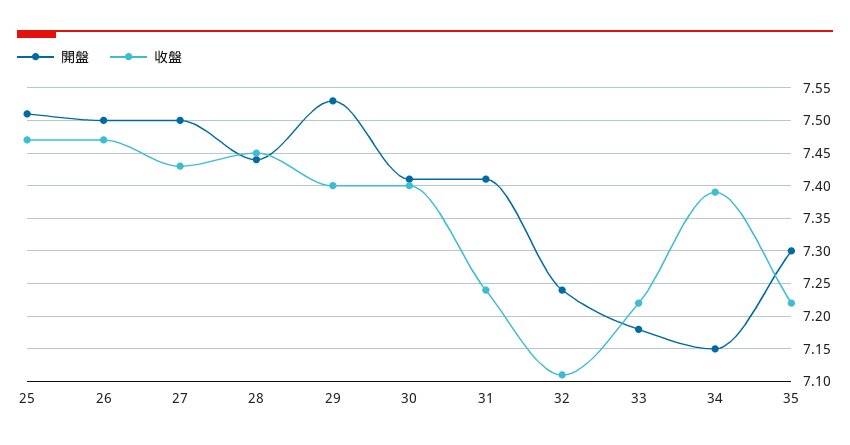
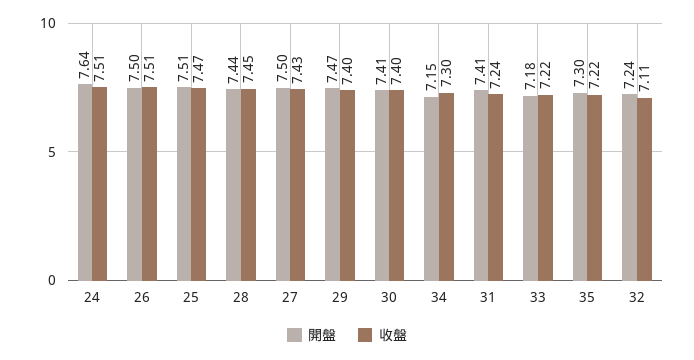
收盤, 26: 7.47 -> 7.51
開盤, 29: 7.53 -> 7.47
收盤, 34: 7.39 -> 7.3
開盤, 24: none -> 7.64
收盤, 24: none -> 7.51

